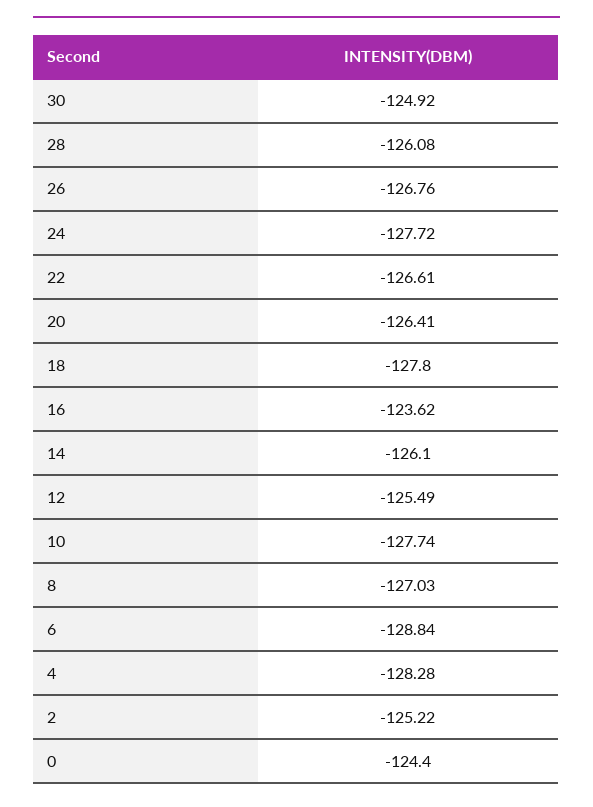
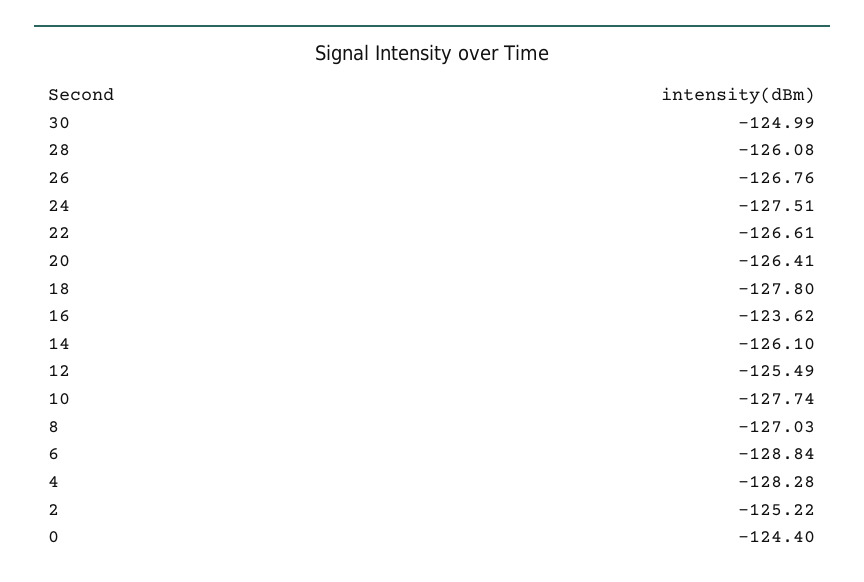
30: -124.92 -> -124.99
24: -127.72 -> -127.51

